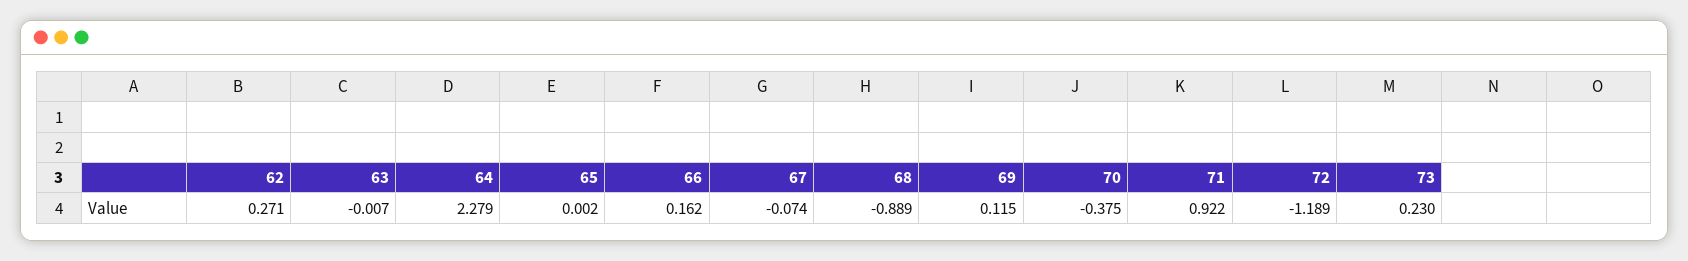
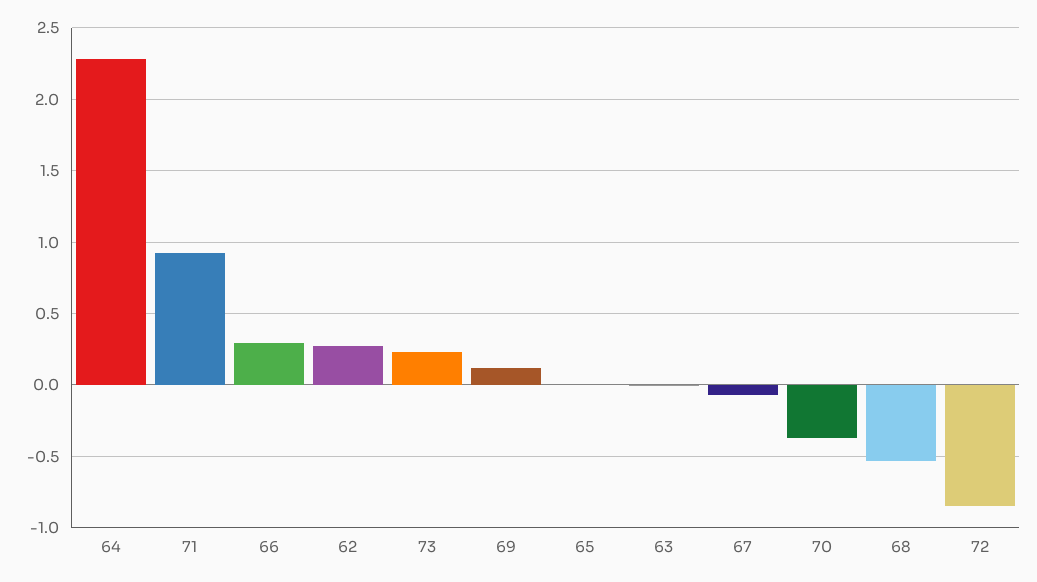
66: 0.162 -> 0.3
68: -0.889 -> -0.55
72: -1.189 -> -0.85

